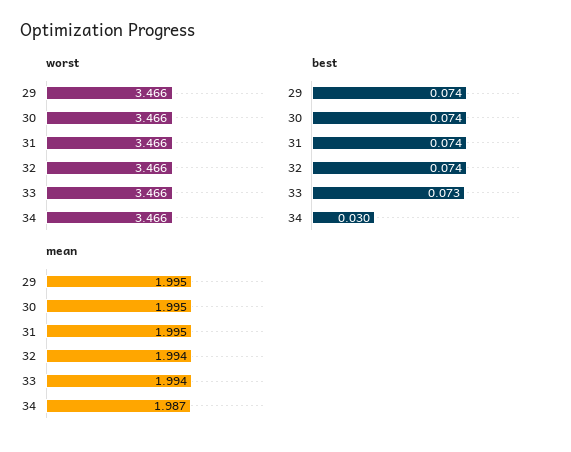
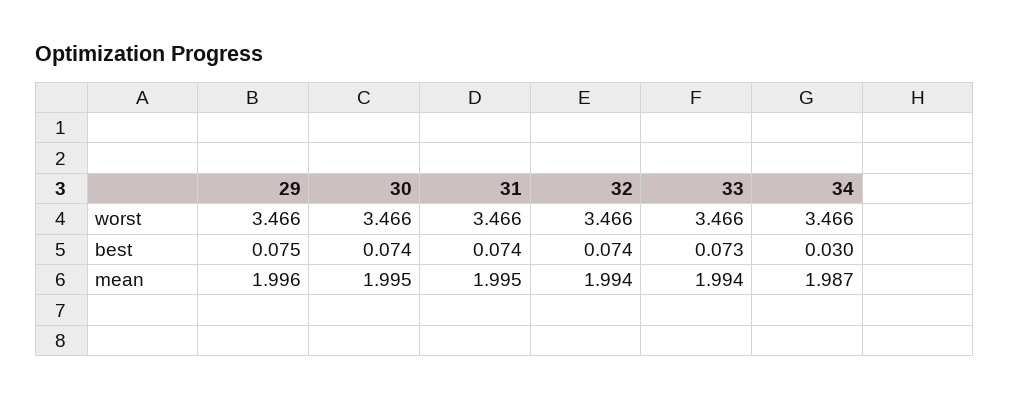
best, 29: 0.074 -> 0.075
mean, 29: 1.995 -> 1.996

